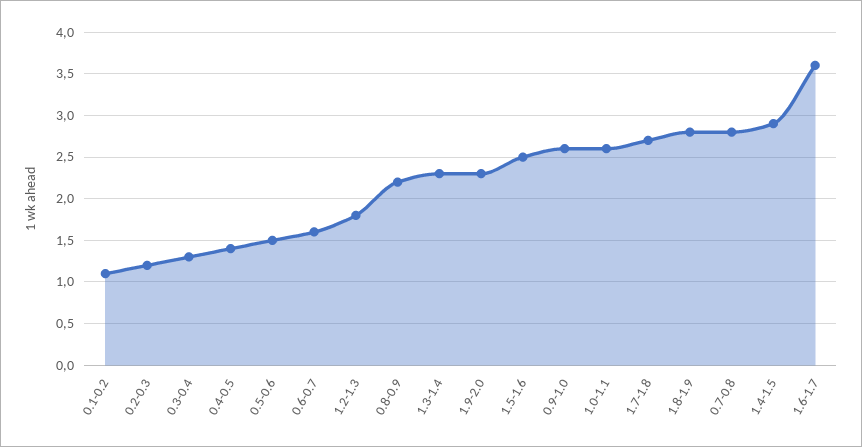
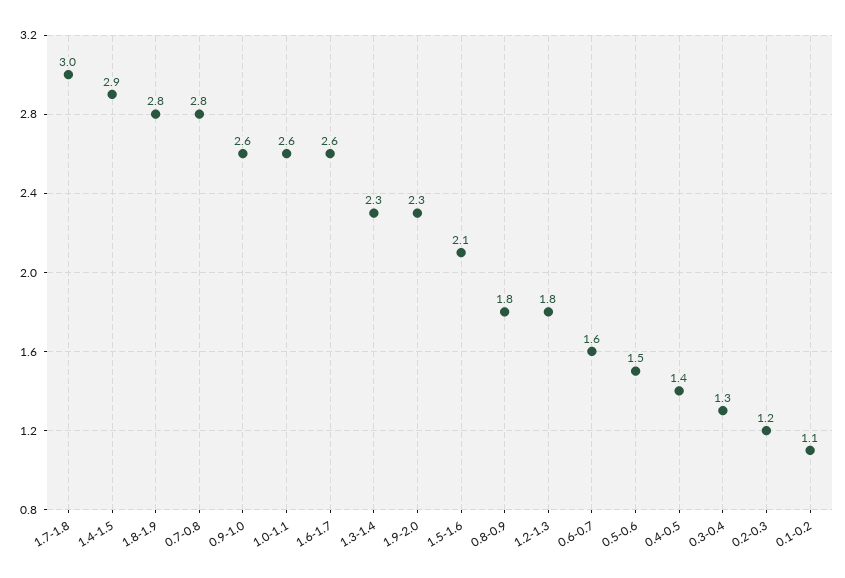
0.8-0.9: 2.2 -> 1.8
1.5-1.6: 2.5 -> 2.1
1.7-1.8: 2.7 -> 3
1.6-1.7: 3.6 -> 2.6

